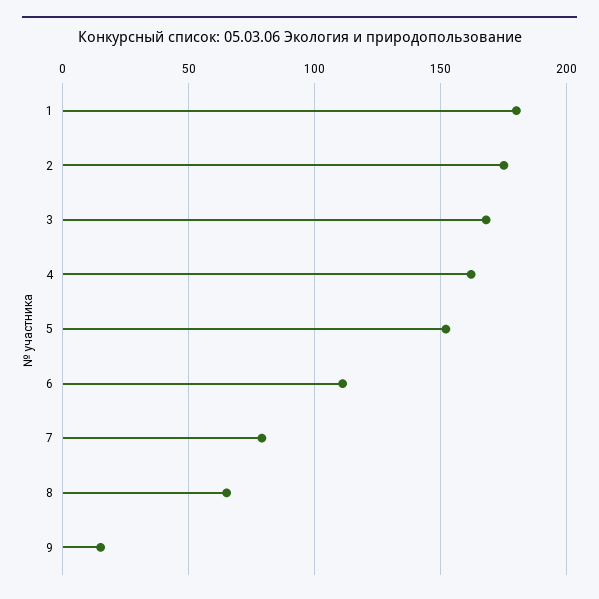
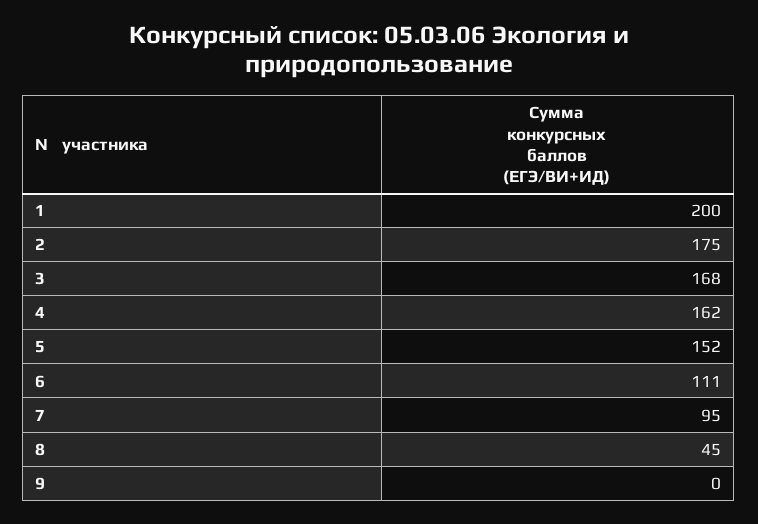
1: 180 -> 200
7: 80 -> 95
8: 65 -> 45
9: 15 -> 0

